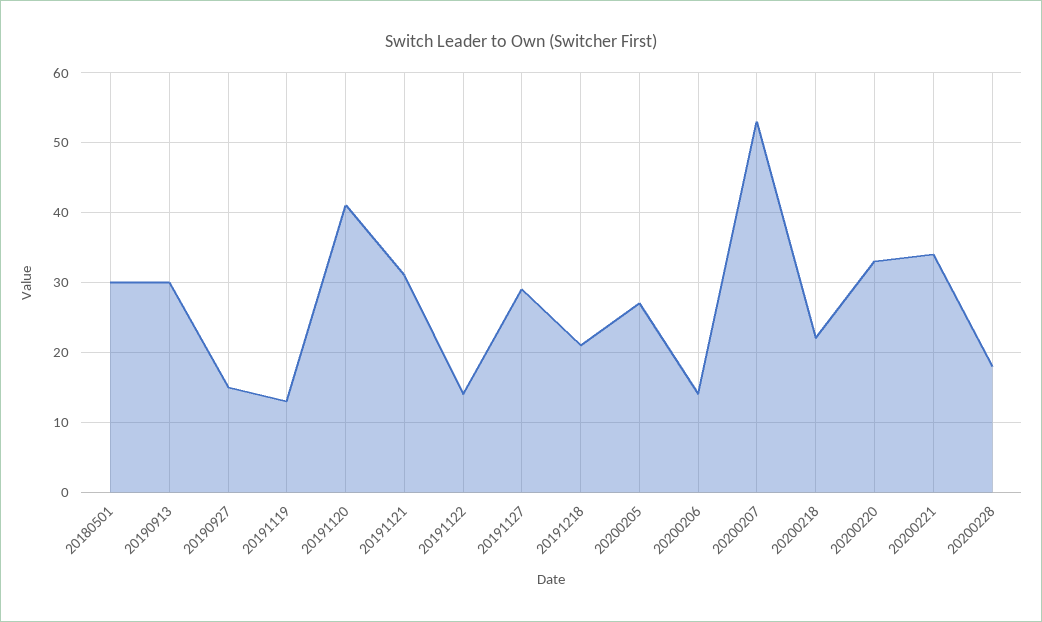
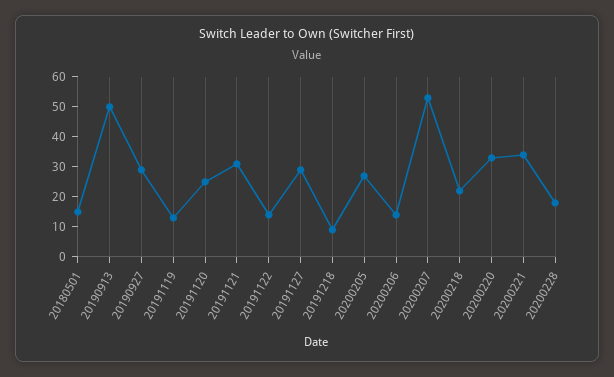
20180501: 30 -> 15
20190913: 30 -> 50
20190927: 15 -> 30
20191120: 41 -> 25
20191218: 21 -> 10

